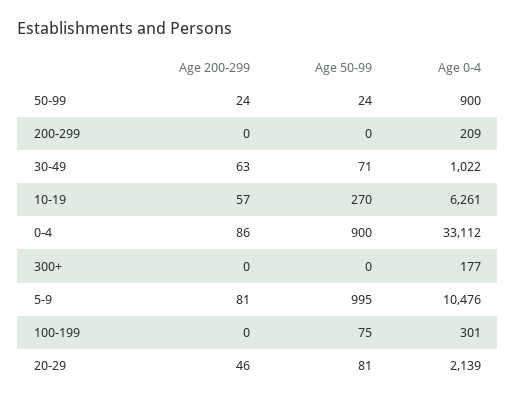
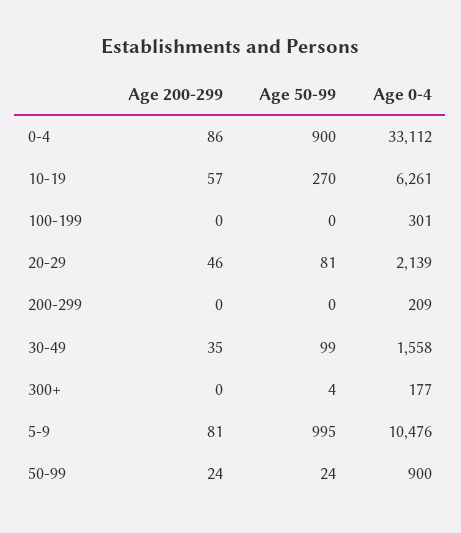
Age 200-299, 30-49: 63 -> 35
Age 50-99, 30-49: 71 -> 99
Age 0-4, 30-49: 1022 -> 1558
Age 50-99, 300+: 0 -> 4
Age 50-99, 100-199: 75 -> 0

